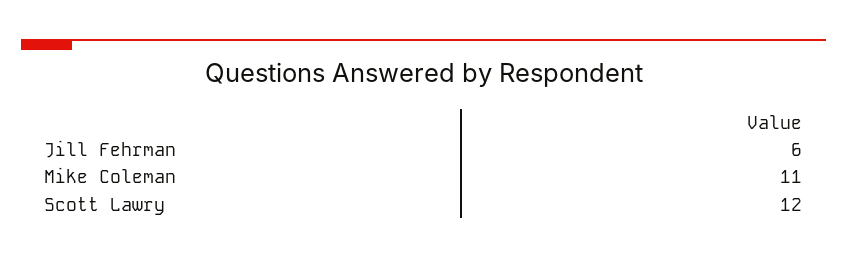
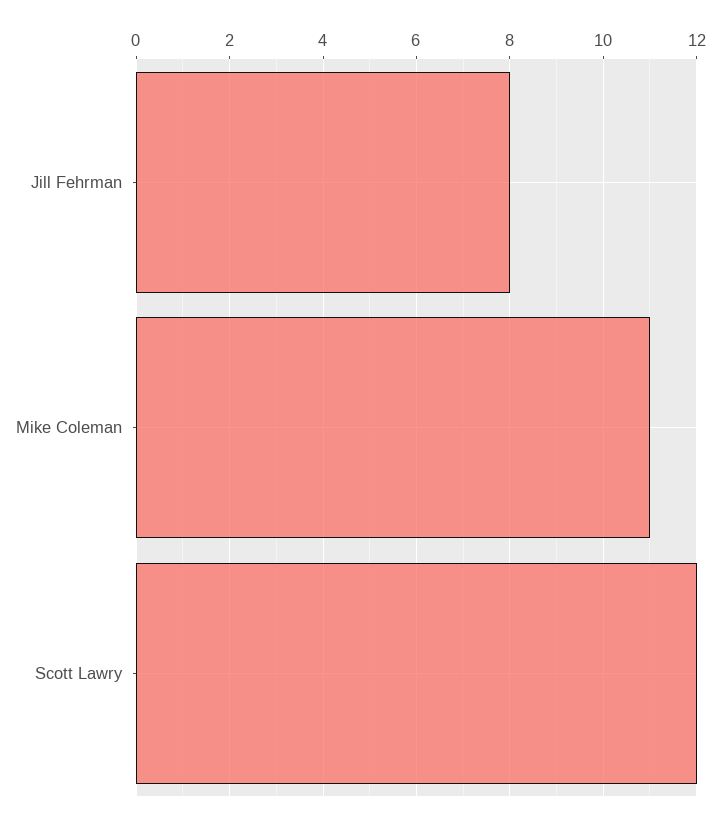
Jill Fehrman: 6 -> 8

